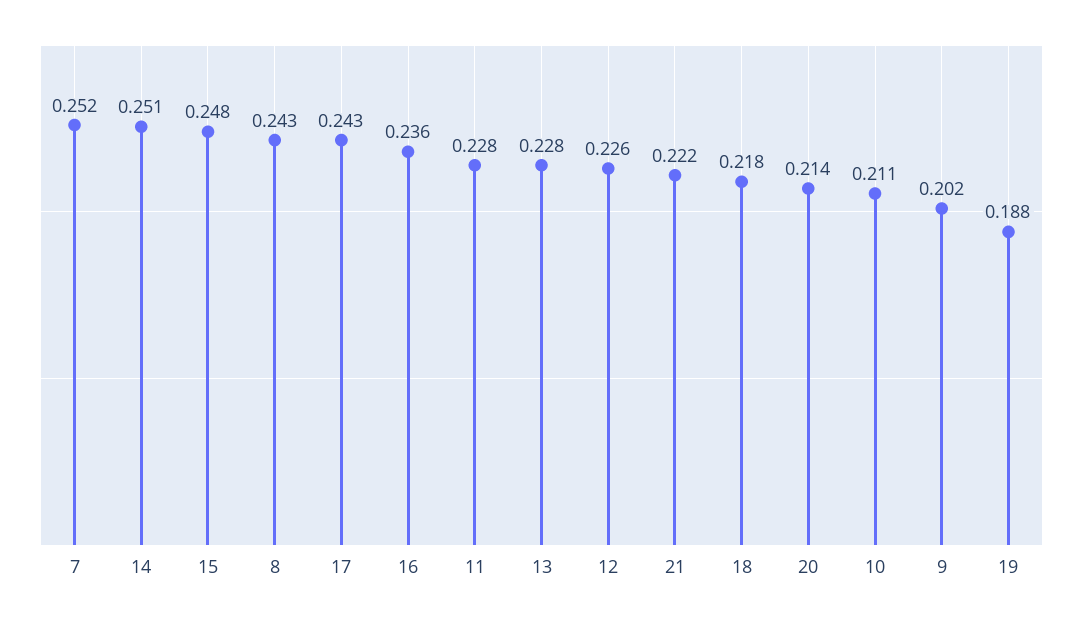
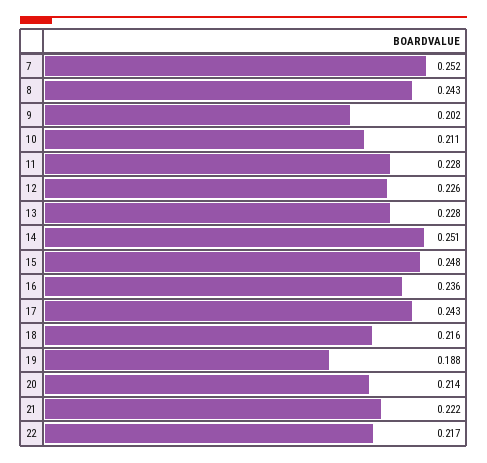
18: 0.218 -> 0.216
22: none -> 0.217

